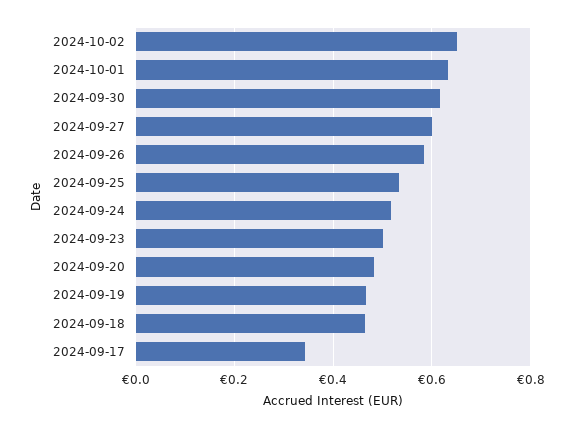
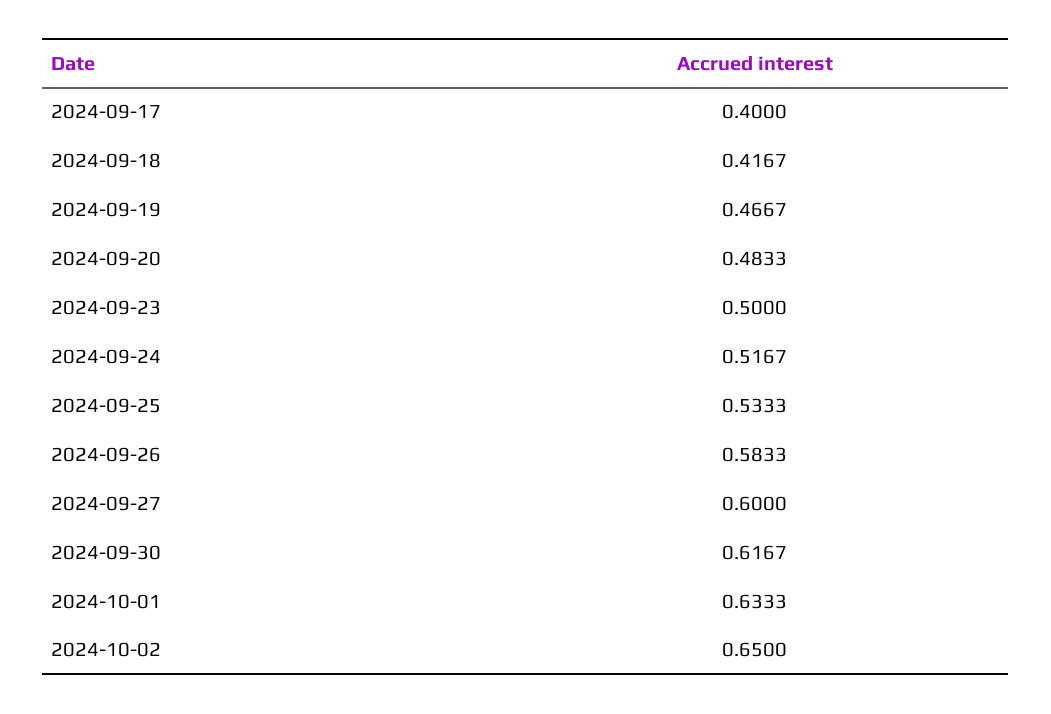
2024-09-18: 0.46 -> 0.4167
2024-09-17: 0.34 -> 0.4

